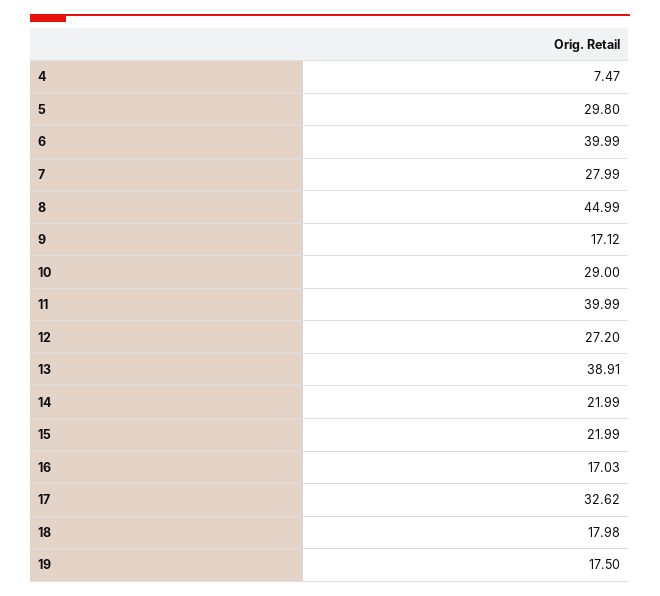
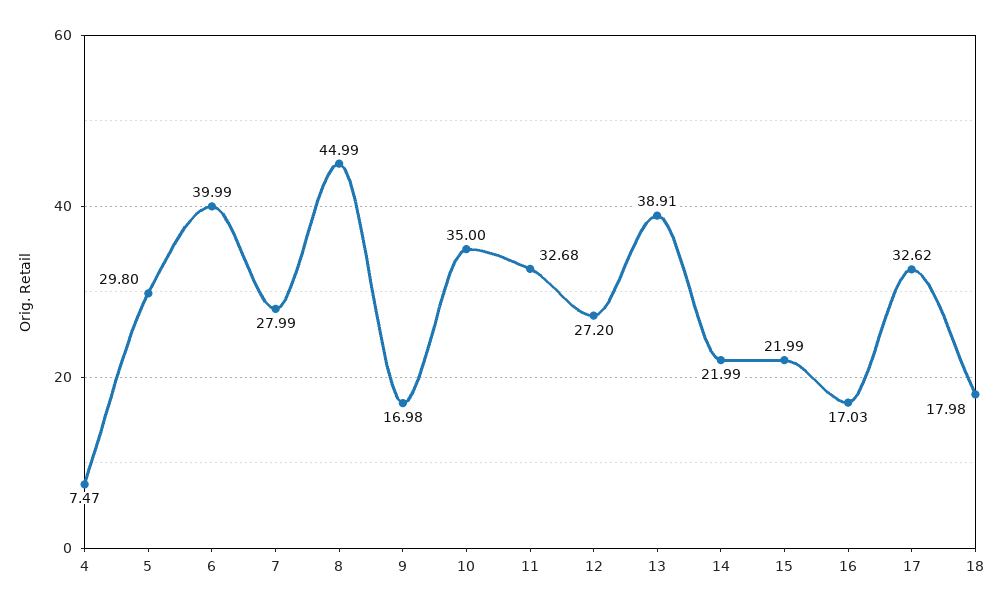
9: 17.12 -> 16.98
10: 29 -> 35
11: 39.99 -> 32.68
19: 17.5 -> none

